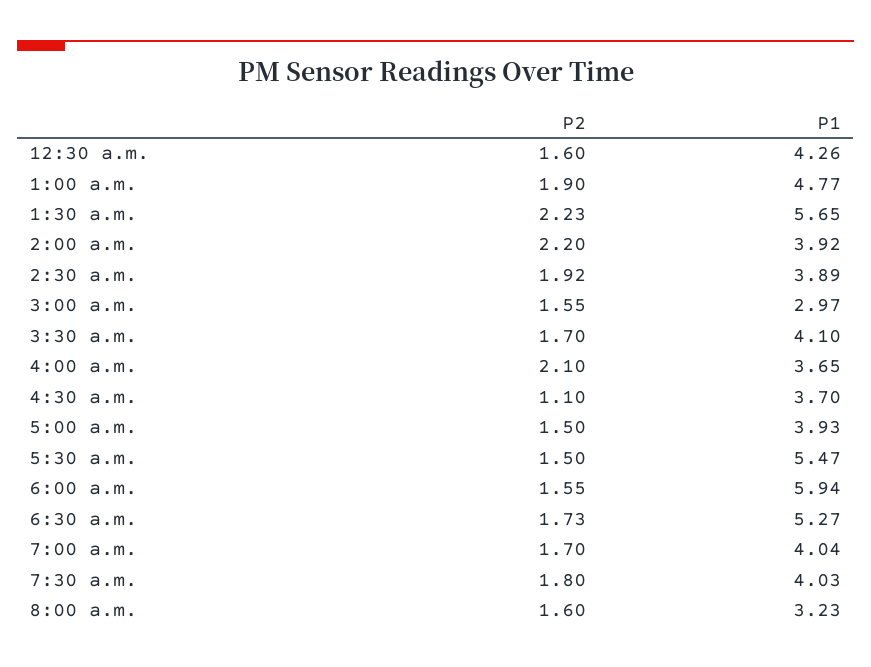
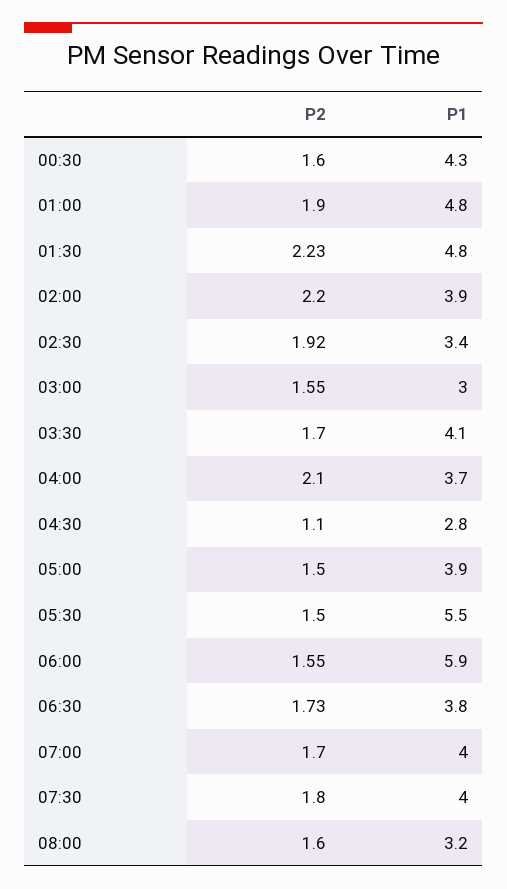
P1, 1:30 a.m.: 5.65 -> 4.8
P1, 2:30 a.m.: 3.89 -> 3.4
P1, 4:30 a.m.: 3.7 -> 2.8
P1, 6:30 a.m.: 5.27 -> 3.8

